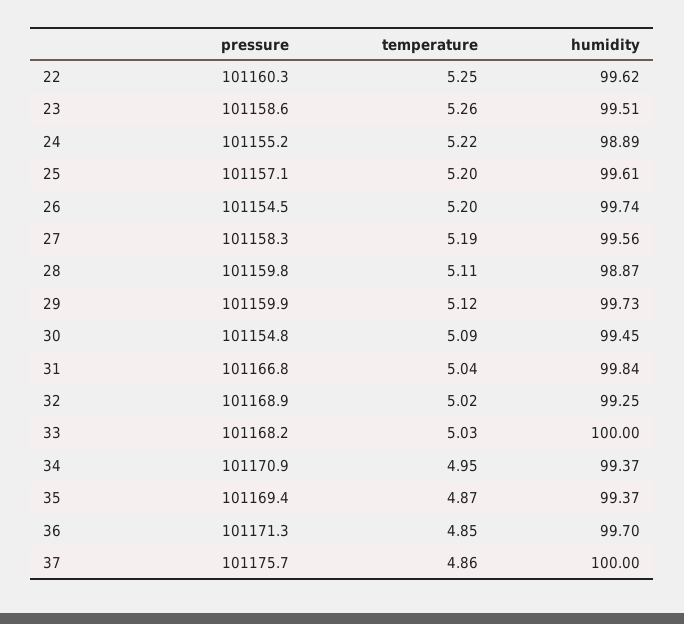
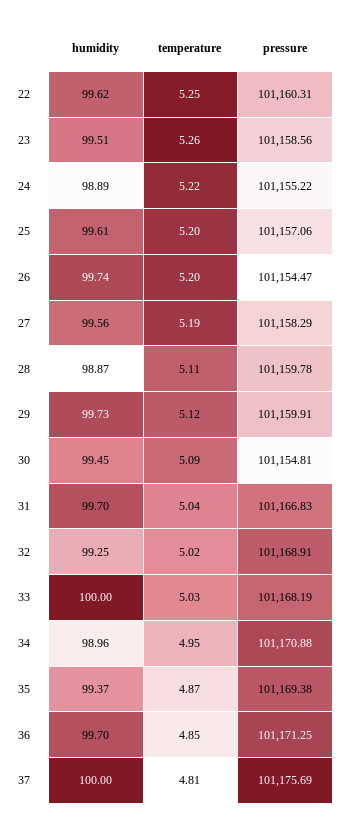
humidity, 31: 99.84 -> 99.7
humidity, 34: 99.37 -> 98.96
temperature, 37: 4.86 -> 4.81

